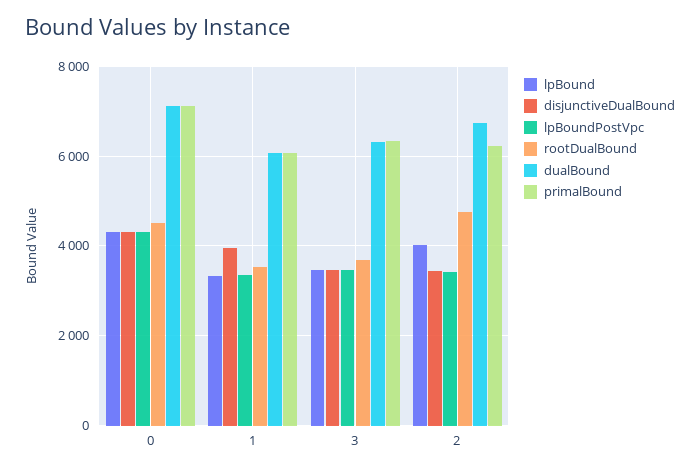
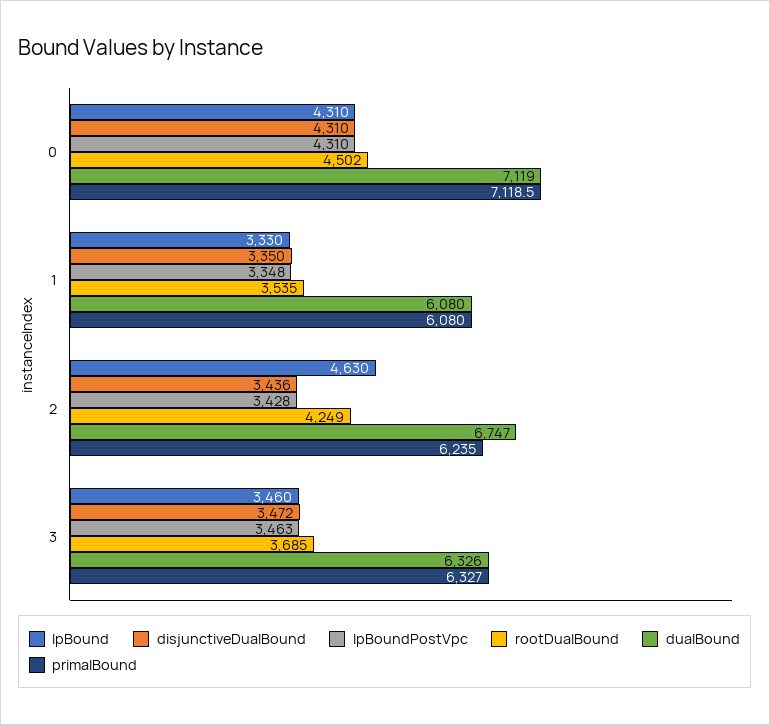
disjunctiveDualBound, 1: 4000 -> 3350
lpBound, 2: 4000 -> 4630
rootDualBound, 2: 4800 -> 4249

